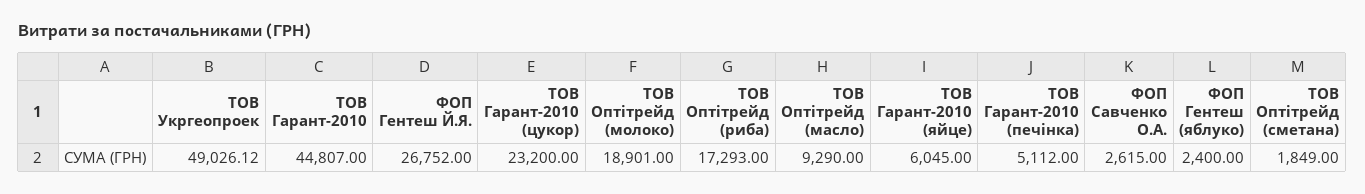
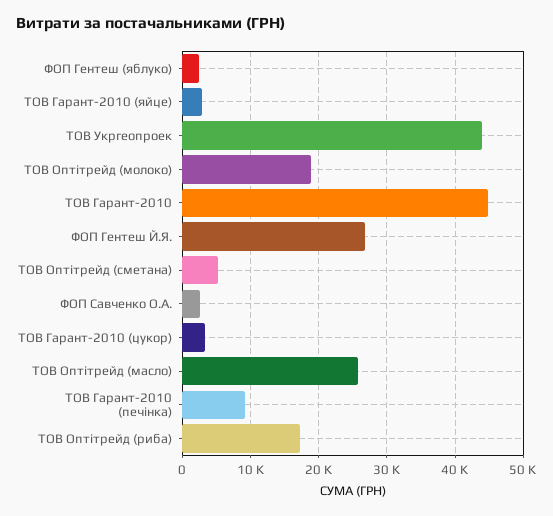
ТОВ Укргеопроек: 49026.12 -> 44000
ТОВ Гарант-2010 (цукор): 23200 -> 3000
ТОВ Оптітрейд (масло): 9290 -> 26000
ТОВ Гарант-2010 (яйце): 6045 -> 3000
ТОВ Гарант-2010 (печінка): 5112 -> 9000
ТОВ Оптітрейд (сметана): 1849 -> 5000

